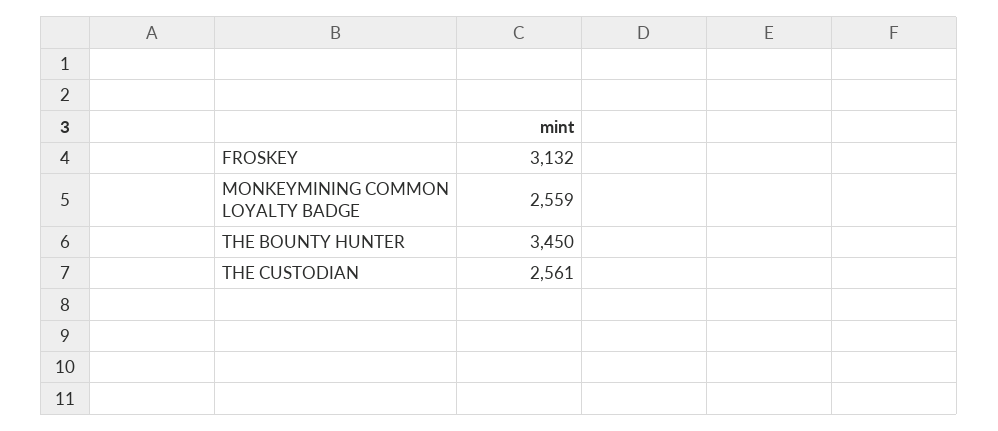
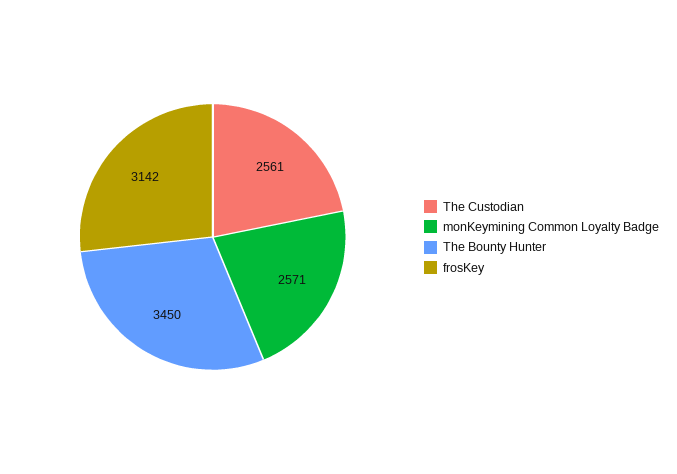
FROSKEY: 3132 -> 3142
MONKEYMINING COMMON LOYALTY BADGE: 2559 -> 2571

